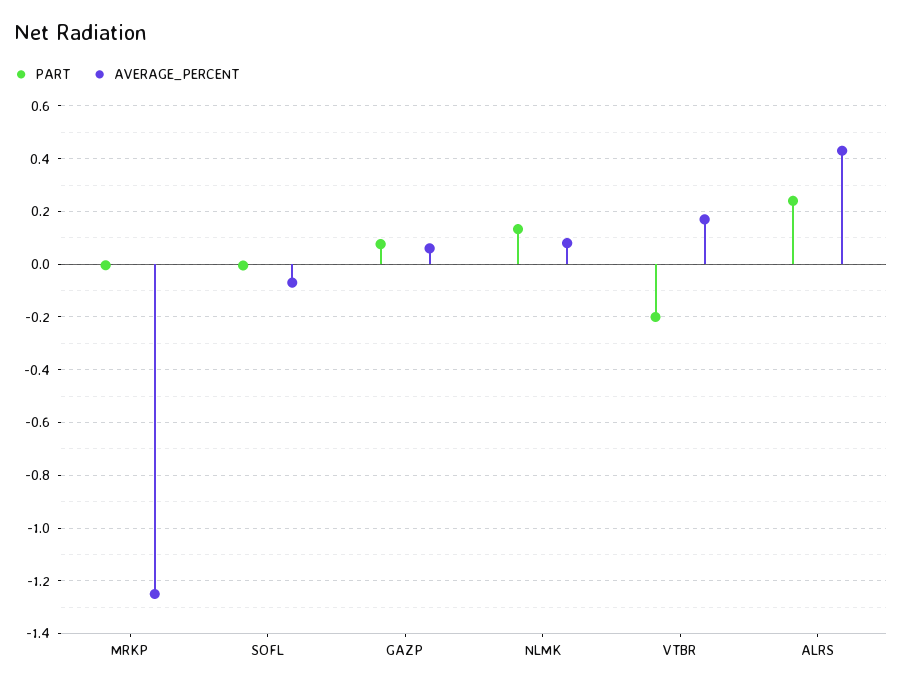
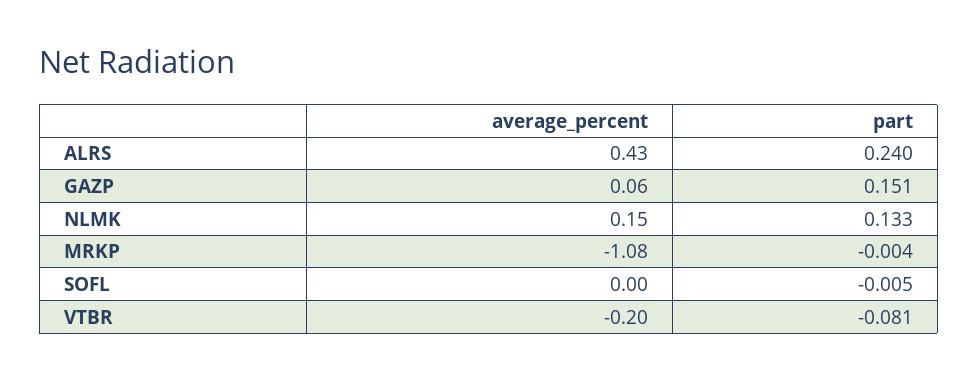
AVERAGE_PERCENT, MRKP: -1.25 -> -1.08
AVERAGE_PERCENT, SOFL: -0.075 -> 0
PART, GAZP: 0.075 -> 0.151
AVERAGE_PERCENT, NLMK: 0.075 -> 0.15
PART, VTBR: -0.2 -> -0.081
AVERAGE_PERCENT, VTBR: 0.175 -> -0.2

